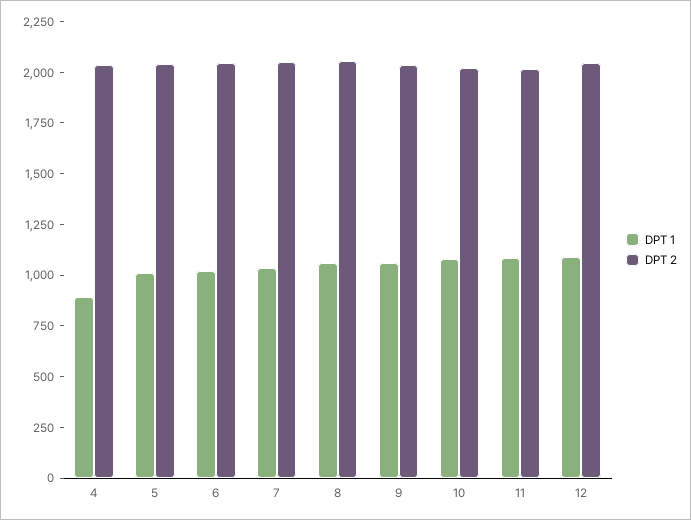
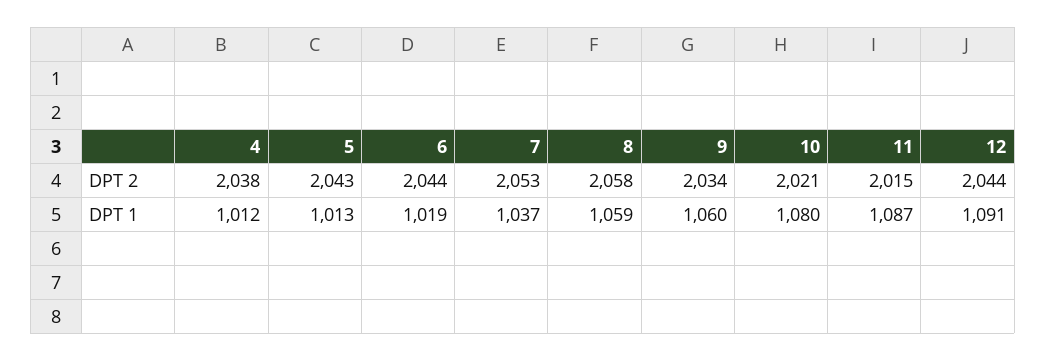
DPT 1, 4: 900 -> 1012

